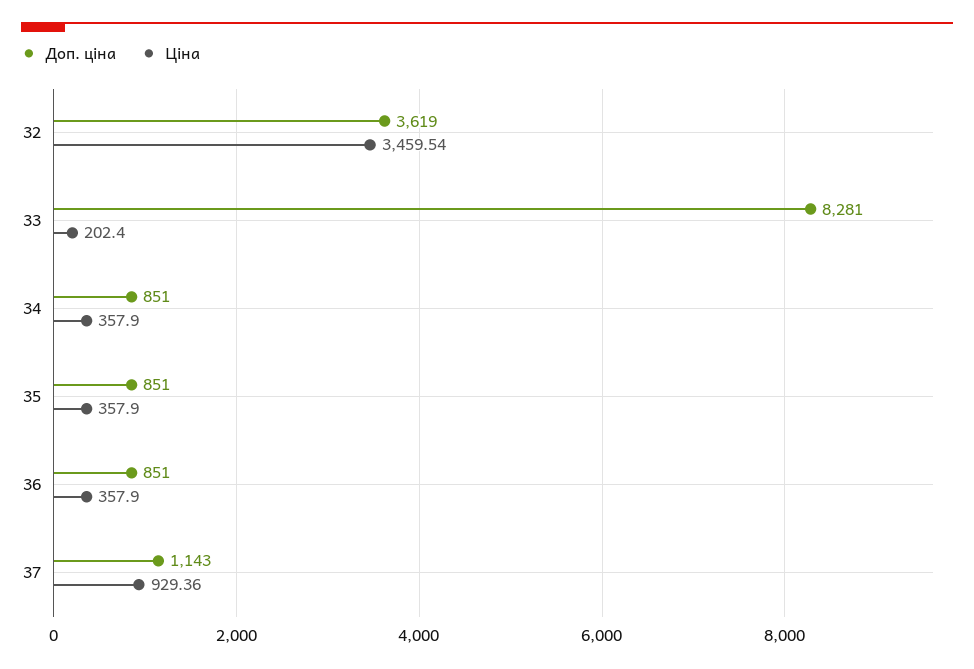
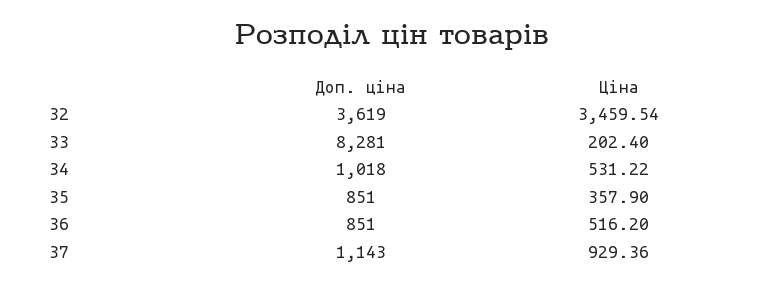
Доп. ціна, 34: 851 -> 1018
Ціна, 34: 357.9 -> 531.22
Ціна, 36: 357.9 -> 516.2

